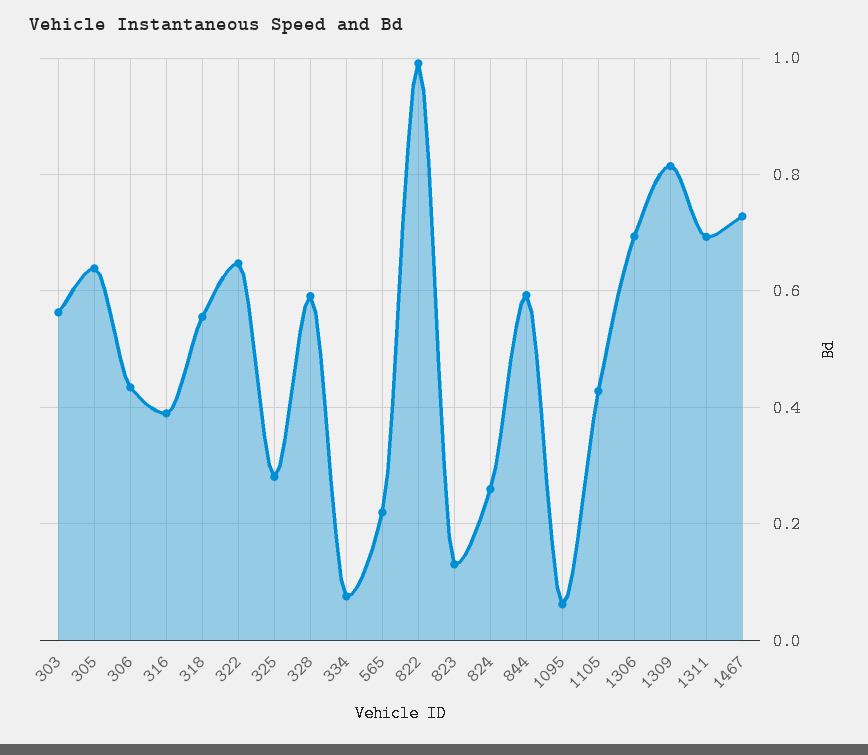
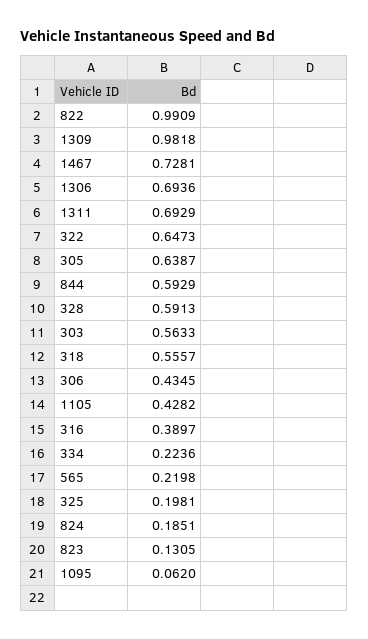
325: 0.28 -> 0.1981
334: 0.08 -> 0.2236
824: 0.26 -> 0.1851
1309: 0.82 -> 0.9818

